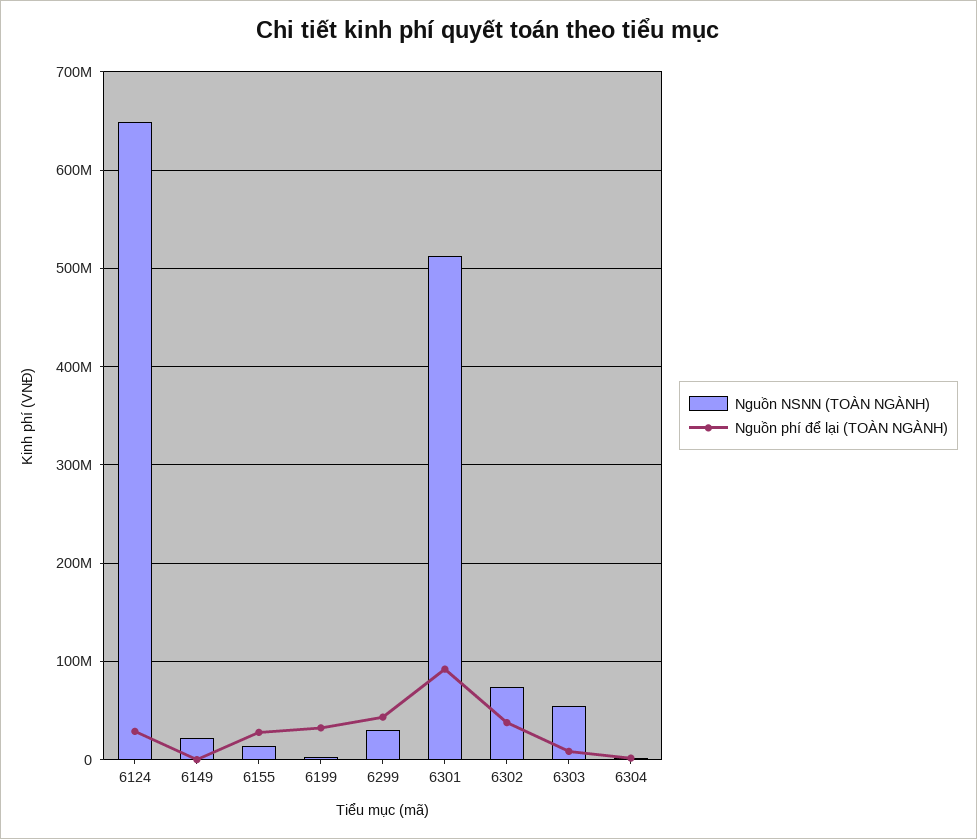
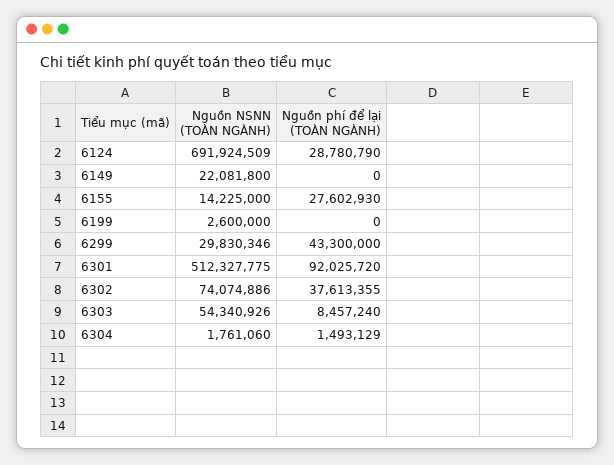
Nguồn NSNN (TOÀN NGÀNH), 6124: 650000000 -> 691924509
Nguồn phí để lại (TOÀN NGÀNH), 6199: 30000000 -> 0

